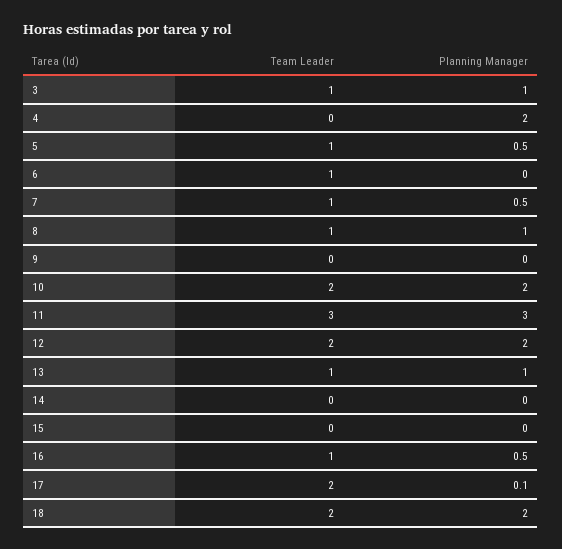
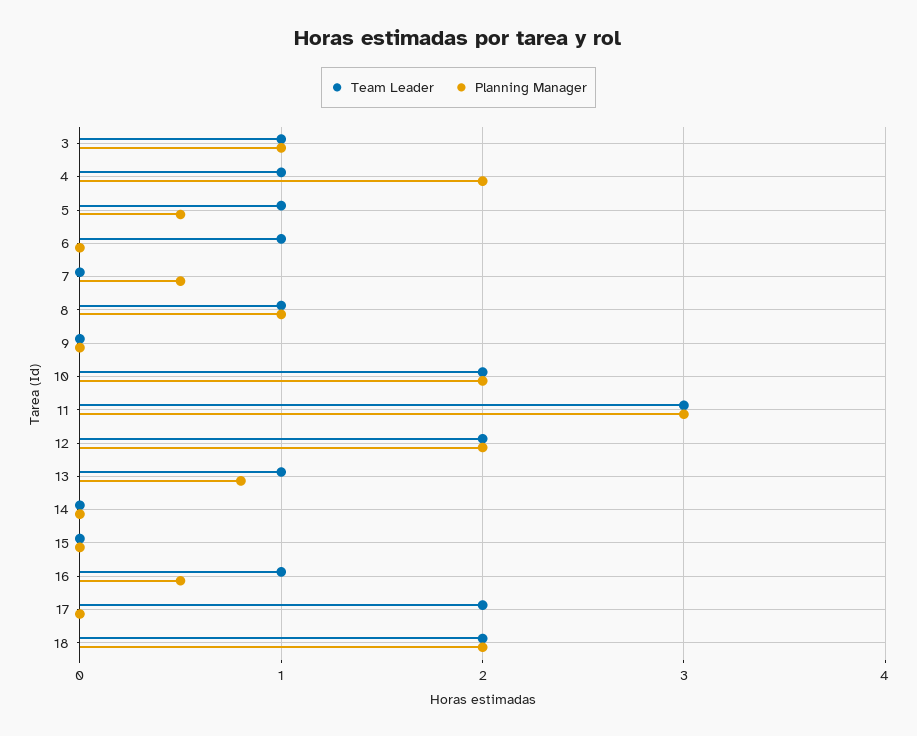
Team Leader, 4: 0 -> 1
Team Leader, 7: 1 -> 0
Planning Manager, 13: 1 -> 0.8
Planning Manager, 17: 0.1 -> 0

